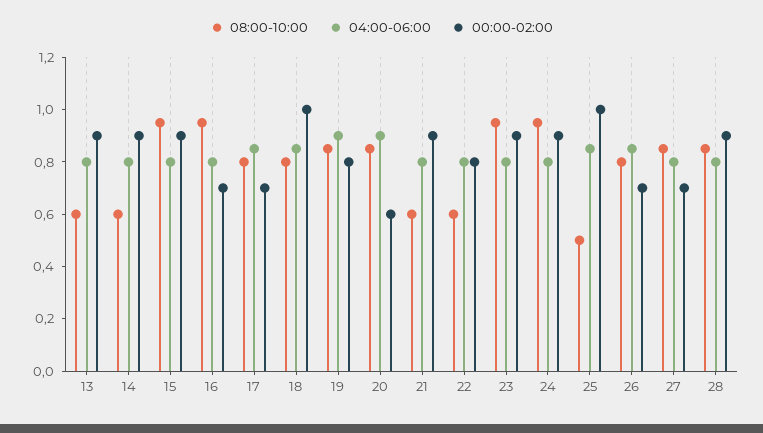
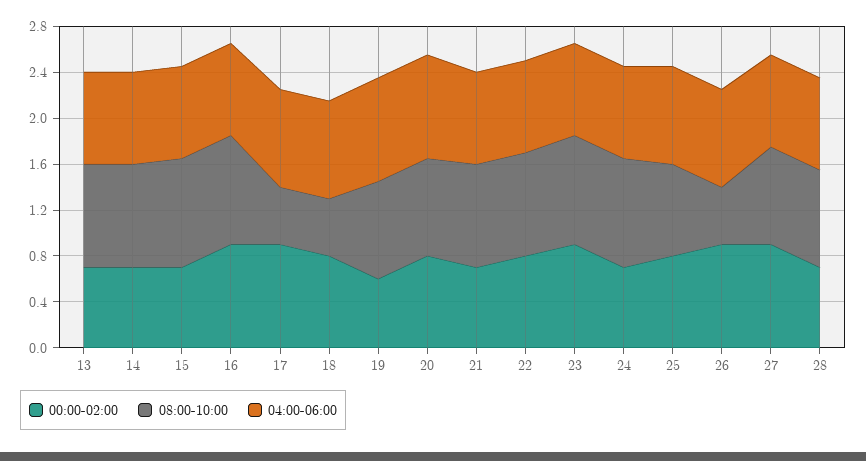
08:00-10:00, 13: 0.6 -> 0.9
00:00-02:00, 13: 0.9 -> 0.7
08:00-10:00, 14: 0.6 -> 0.9
00:00-02:00, 14: 0.9 -> 0.7
00:00-02:00, 15: 0.9 -> 0.7
00:00-02:00, 16: 0.7 -> 0.9
08:00-10:00, 17: 0.8 -> 0.5
00:00-02:00, 17: 0.7 -> 0.9
08:00-10:00, 18: 0.8 -> 0.5
00:00-02:00, 18: 1 -> 0.8
00:00-02:00, 19: 0.8 -> 0.6
00:00-02:00, 20: 0.6 -> 0.8
08:00-10:00, 21: 0.6 -> 0.9
00:00-02:00, 21: 0.9 -> 0.7
08:00-10:00, 22: 0.6 -> 0.9
00:00-02:00, 24: 0.9 -> 0.7
08:00-10:00, 25: 0.5 -> 0.8
00:00-02:00, 25: 1 -> 0.8
08:00-10:00, 26: 0.8 -> 0.5
00:00-02:00, 26: 0.7 -> 0.9
00:00-02:00, 27: 0.7 -> 0.9
00:00-02:00, 28: 0.9 -> 0.7

